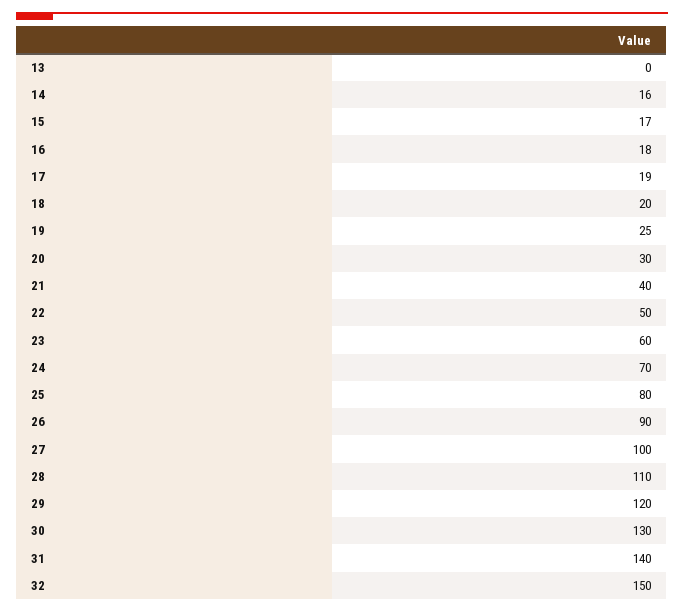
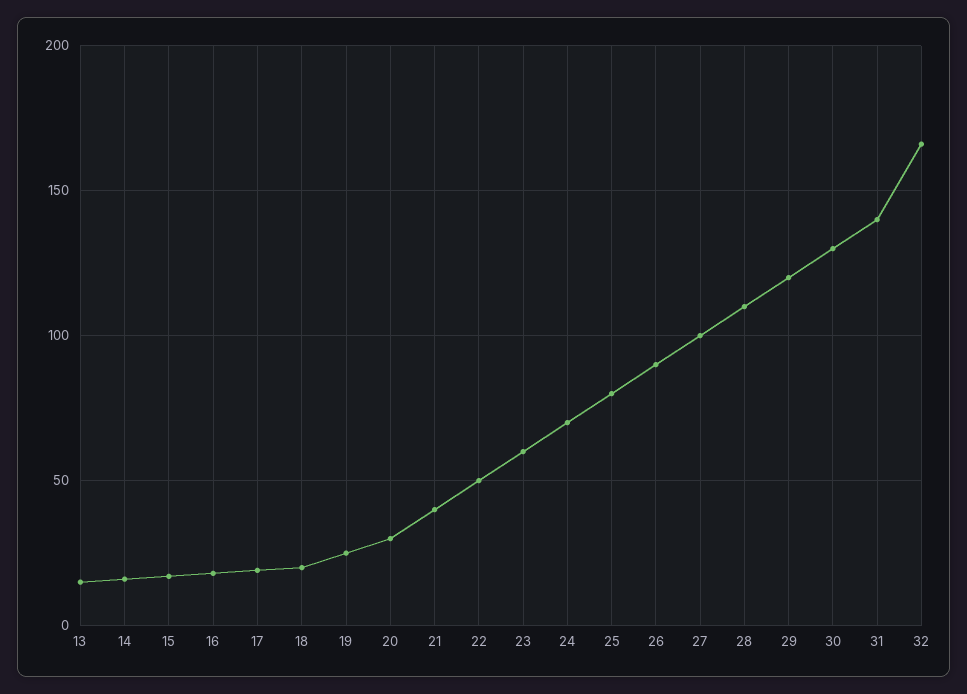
13: 0 -> 15
32: 150 -> 165

